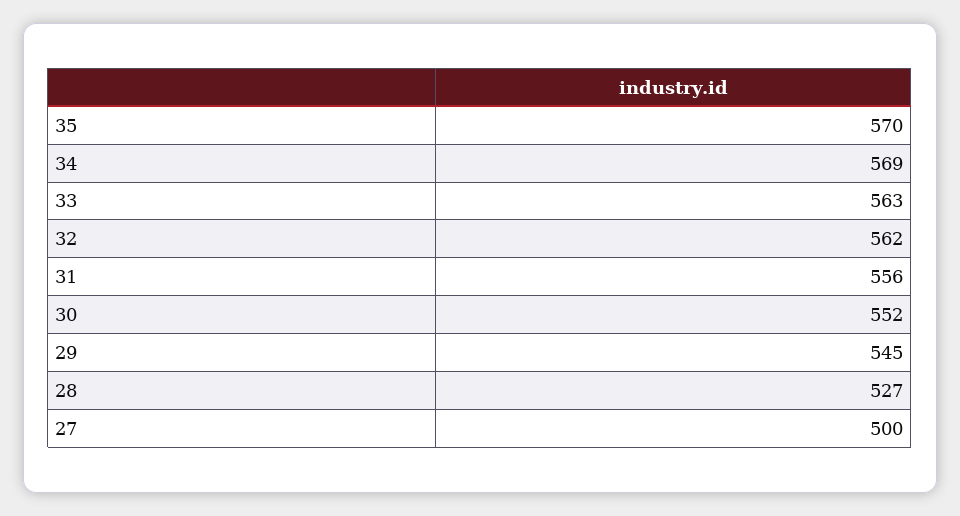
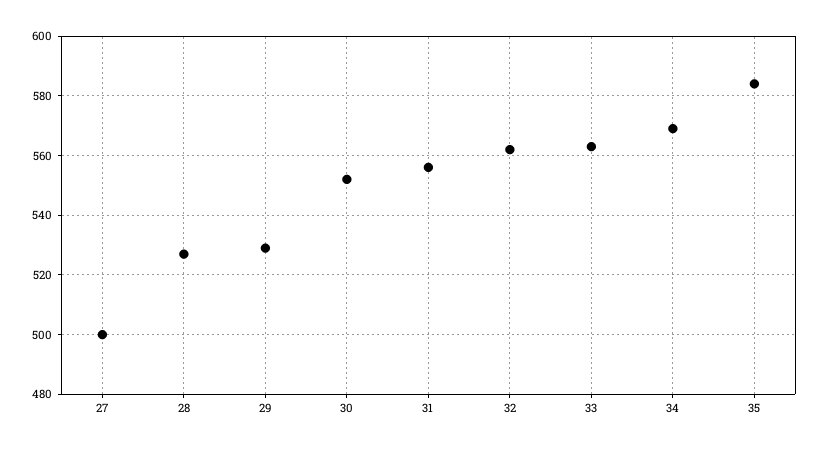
35: 570 -> 585
29: 545 -> 530

